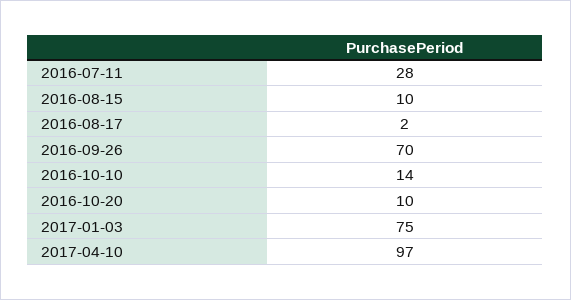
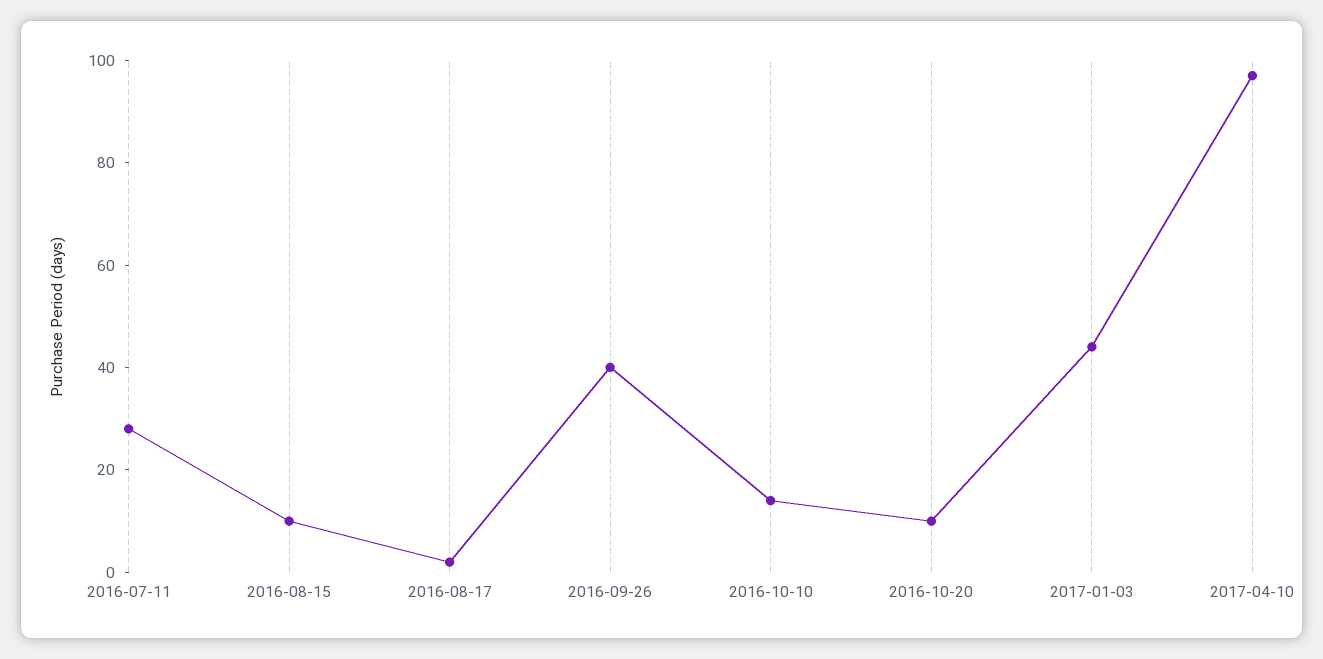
2016-09-26: 70 -> 40
2017-01-03: 75 -> 45

